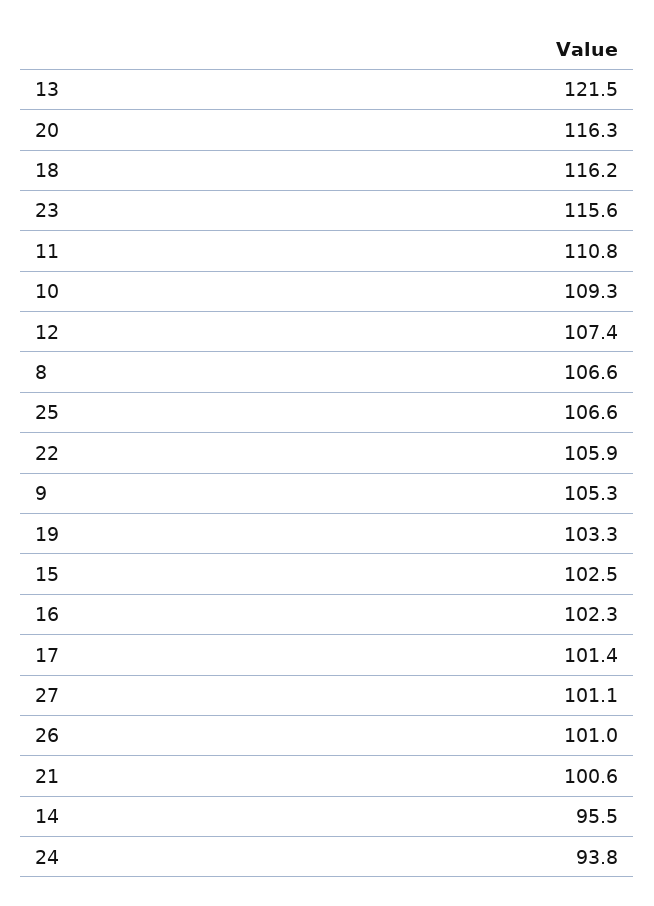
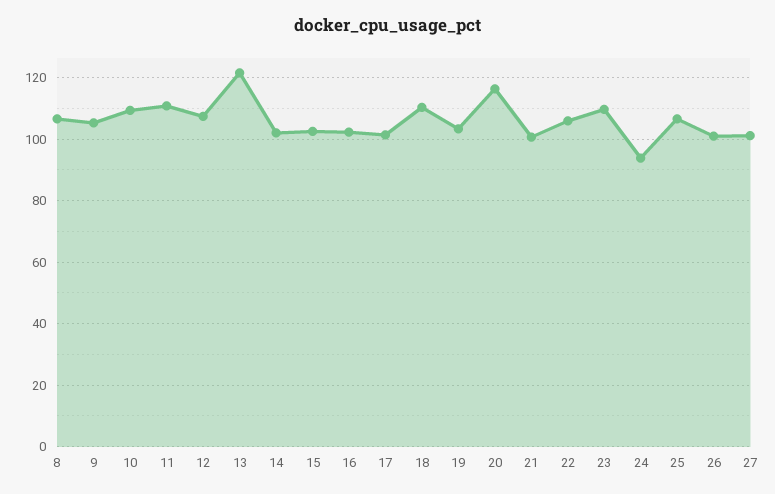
18: 116.2 -> 110
23: 115.6 -> 110
14: 95.5 -> 102

